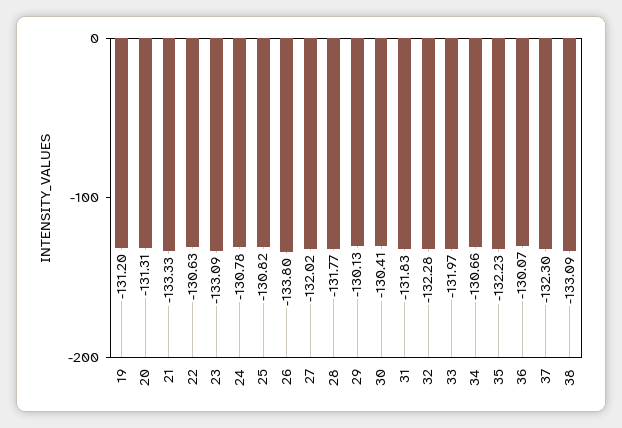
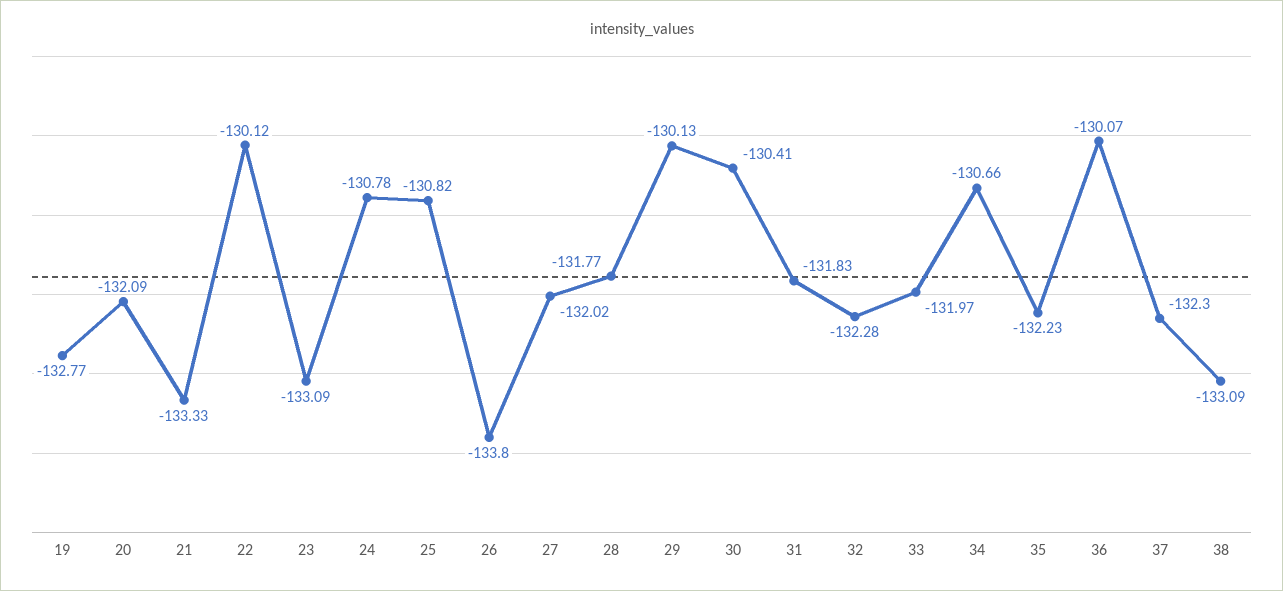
19: -131.2 -> -132.77
20: -131.31 -> -132.09
22: -130.63 -> -130.12

